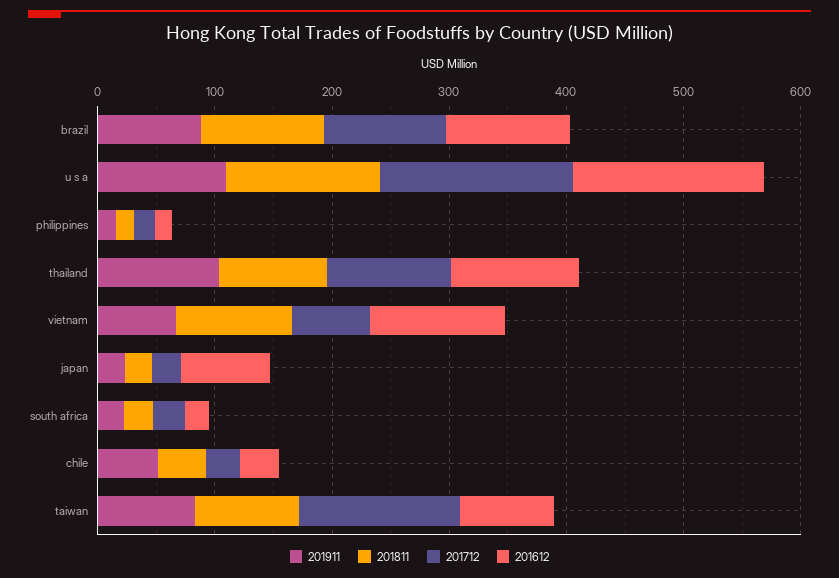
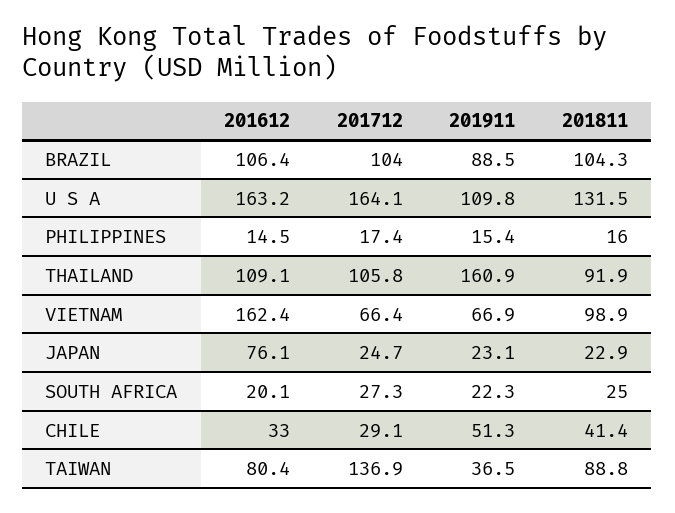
201911, thailand: 100 -> 160.9
201612, vietnam: 120 -> 162.4
201911, taiwan: 80 -> 36.5

